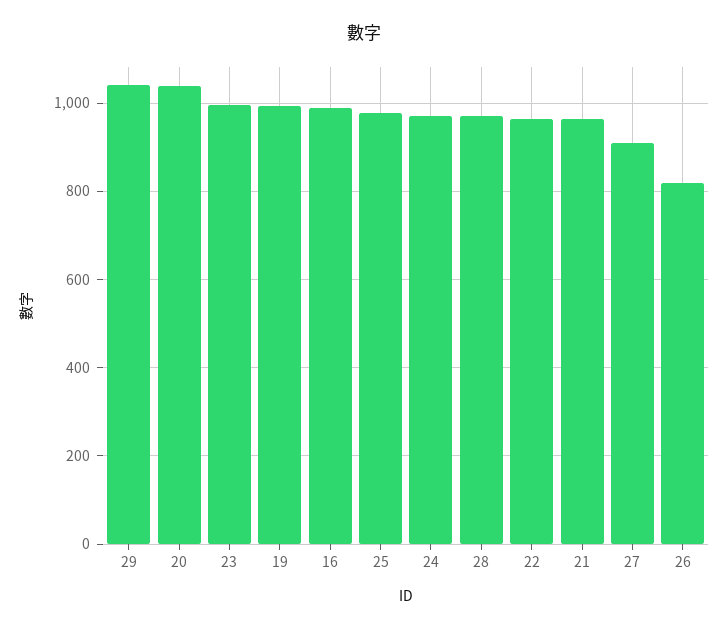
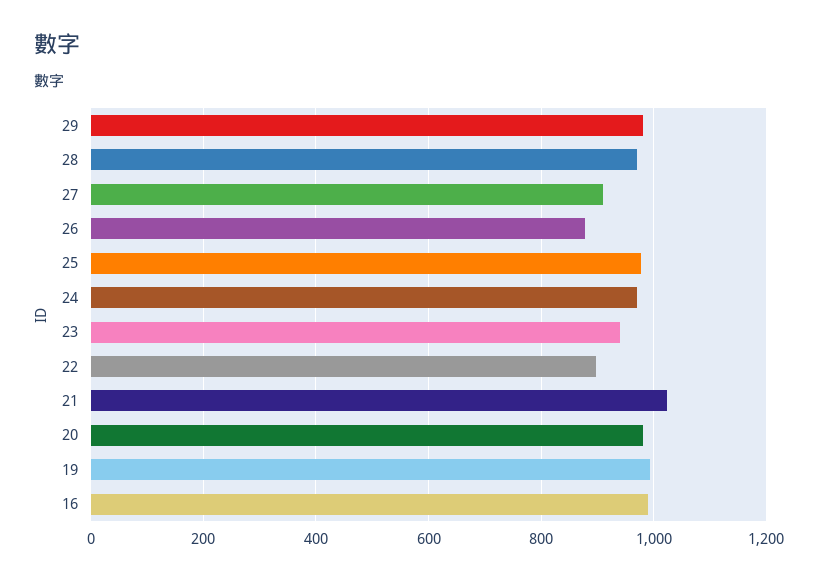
29: 1040 -> 980
20: 1040 -> 980
23: 1000 -> 940
22: 960 -> 900
21: 960 -> 1020
26: 820 -> 880

